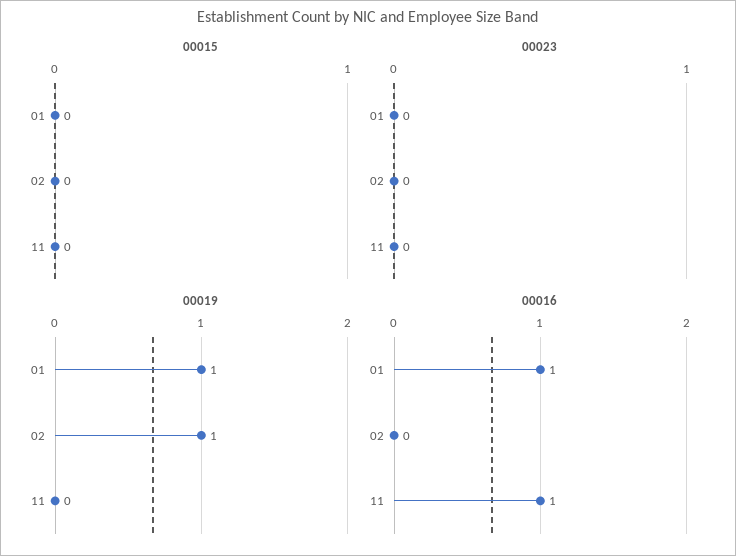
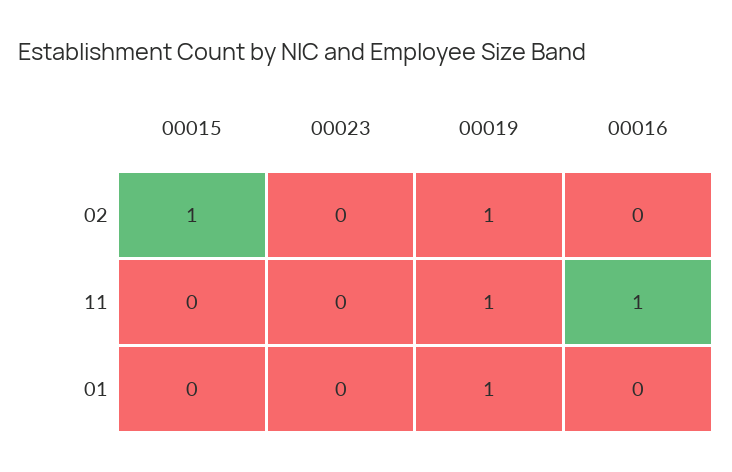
00015, 02: 0 -> 1
00019, 11: 0 -> 1
00016, 01: 1 -> 0

